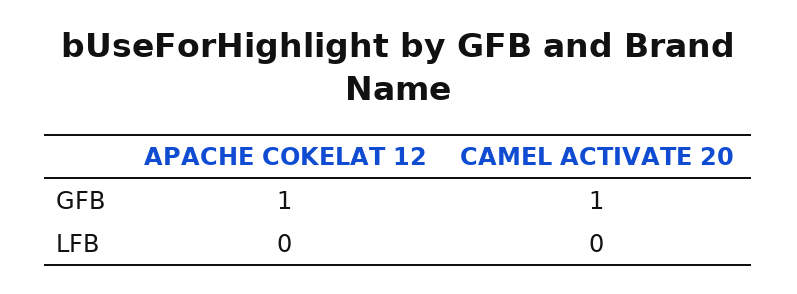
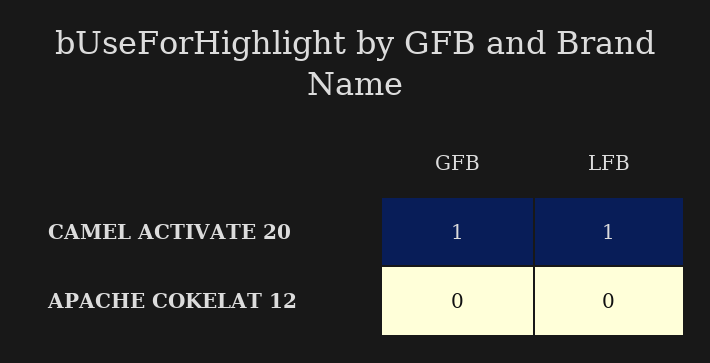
APACHE COKELAT 12, GFB: 1 -> 0
CAMEL ACTIVATE 20, LFB: 0 -> 1

